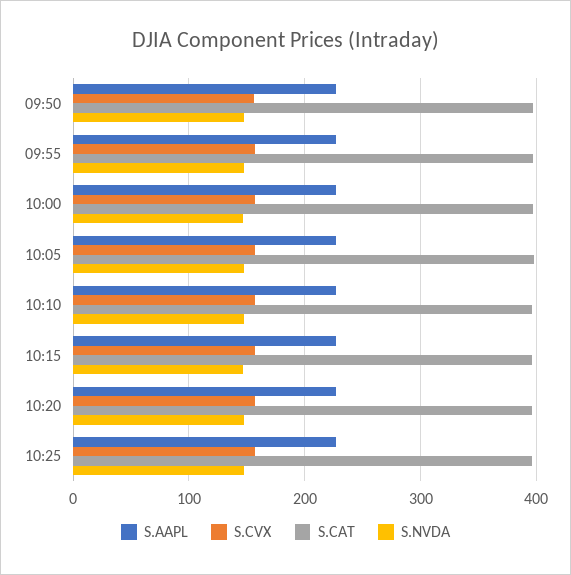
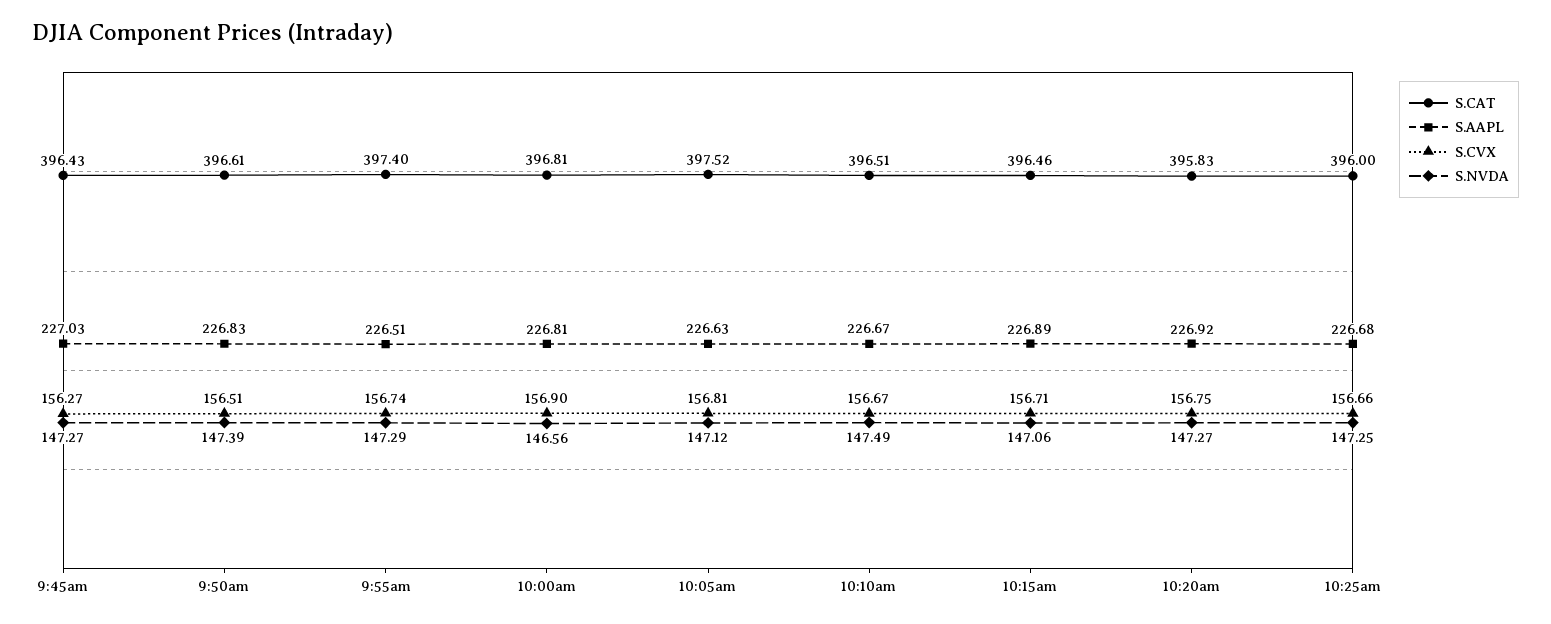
S.CAT, 9:45am: none -> 396.43
S.AAPL, 9:45am: none -> 227.03
S.CVX, 9:45am: none -> 156.27
S.NVDA, 9:45am: none -> 147.27

